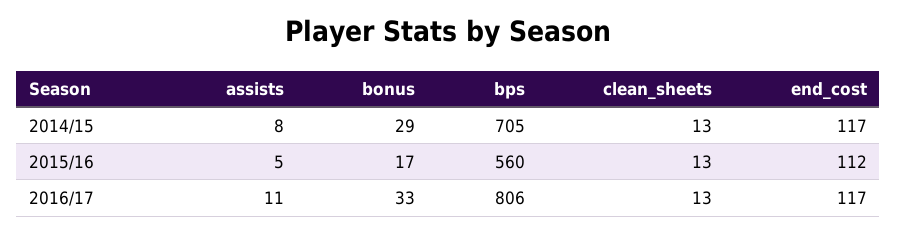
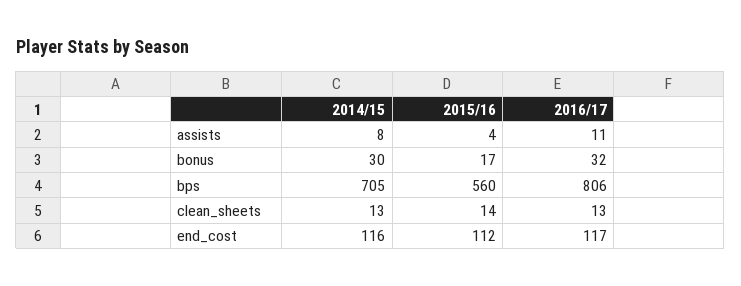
bonus, 2014/15: 29 -> 30
end_cost, 2014/15: 117 -> 116
assists, 2015/16: 5 -> 4
clean_sheets, 2015/16: 13 -> 14
bonus, 2016/17: 33 -> 32

